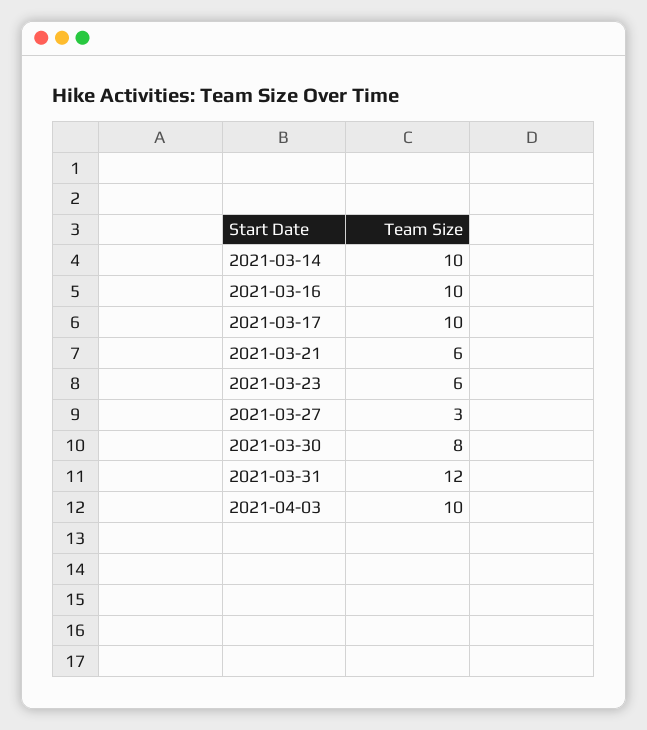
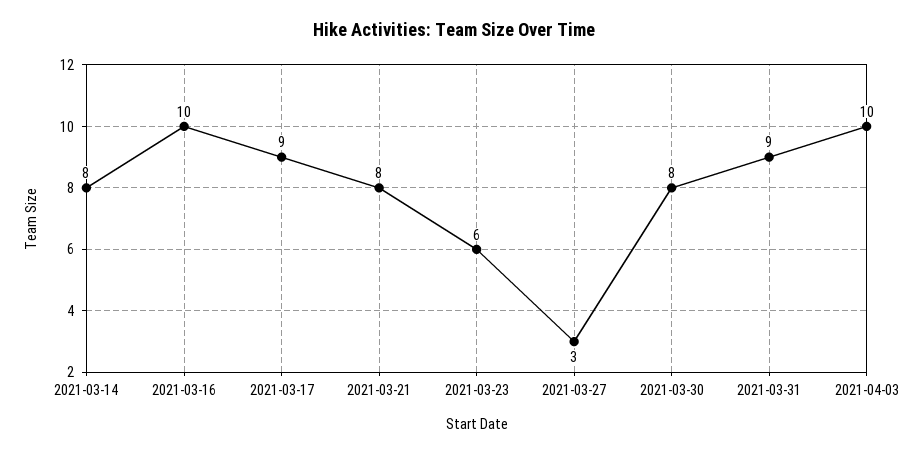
2021-03-14: 10 -> 8
2021-03-17: 10 -> 9
2021-03-21: 6 -> 8
2021-03-31: 12 -> 9

